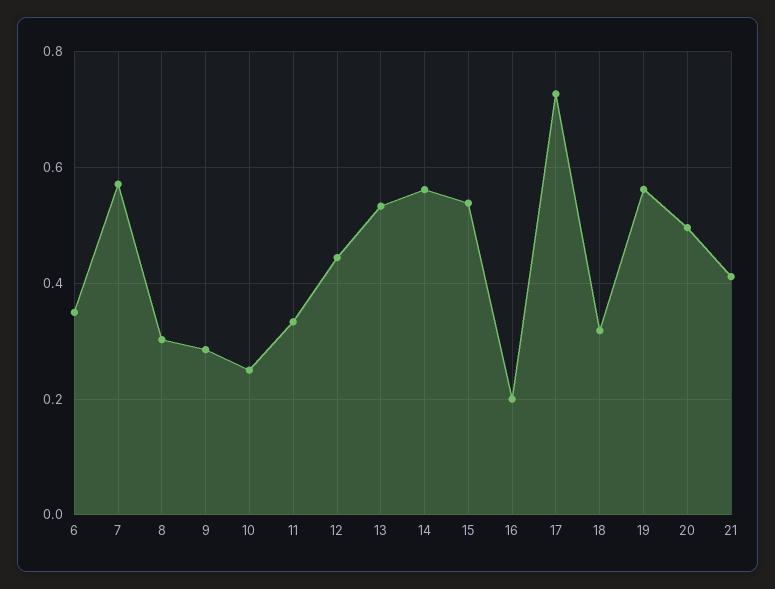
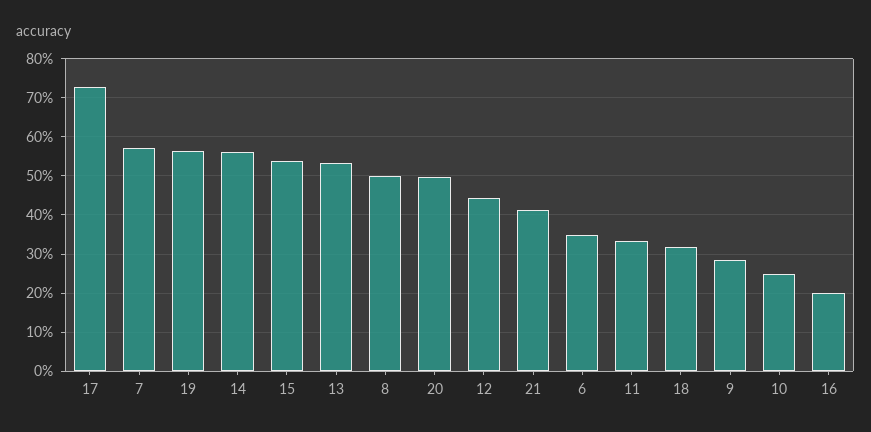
8: 0.3 -> 0.5

